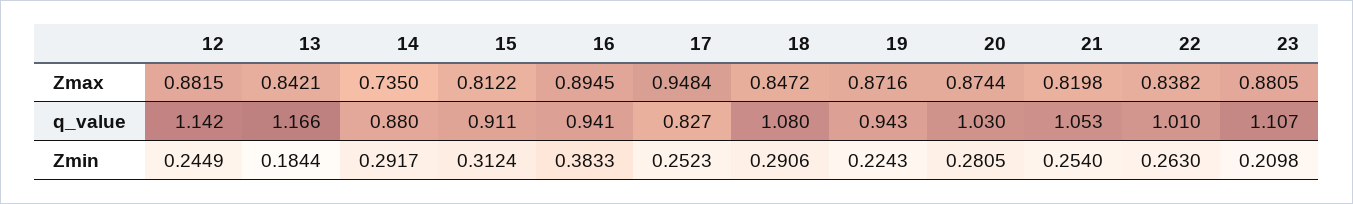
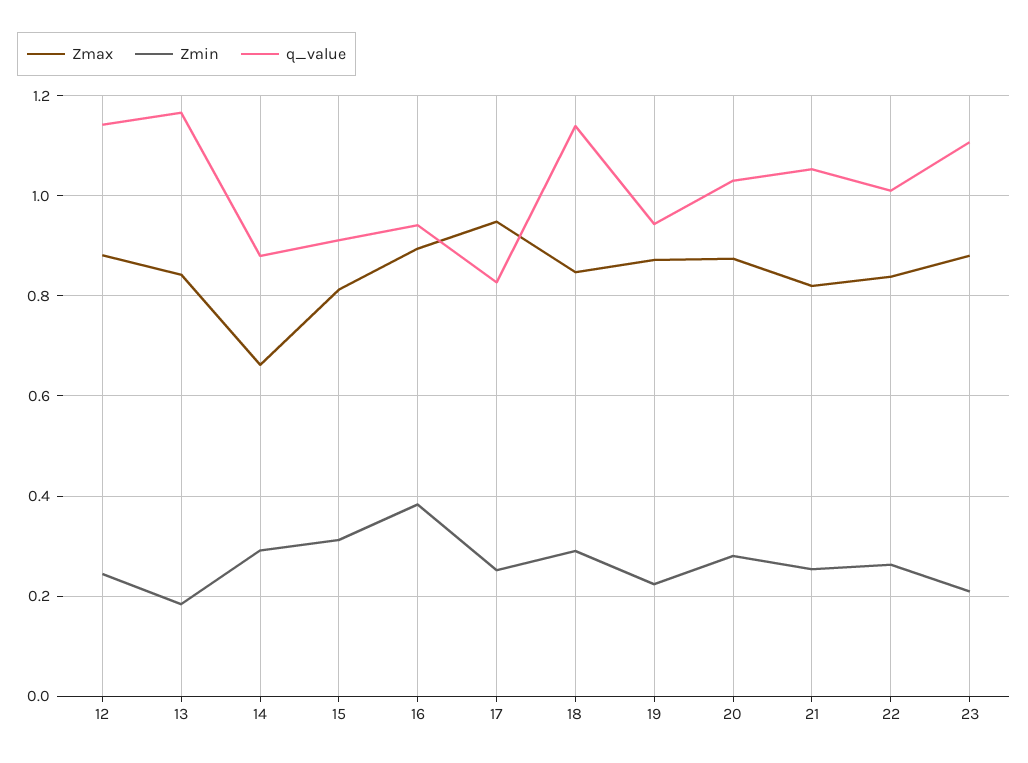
Zmax, 14: 0.735 -> 0.66
q_value, 18: 1.08 -> 1.14

